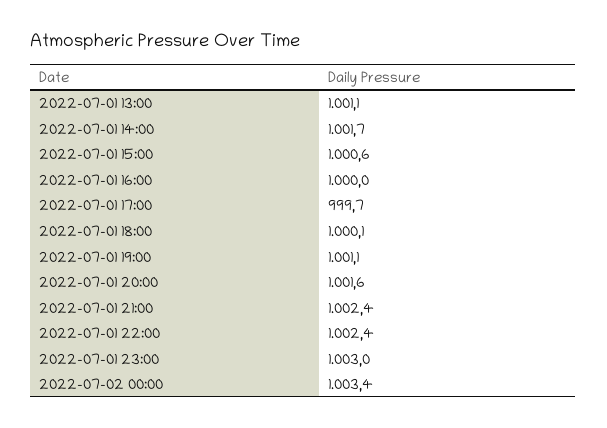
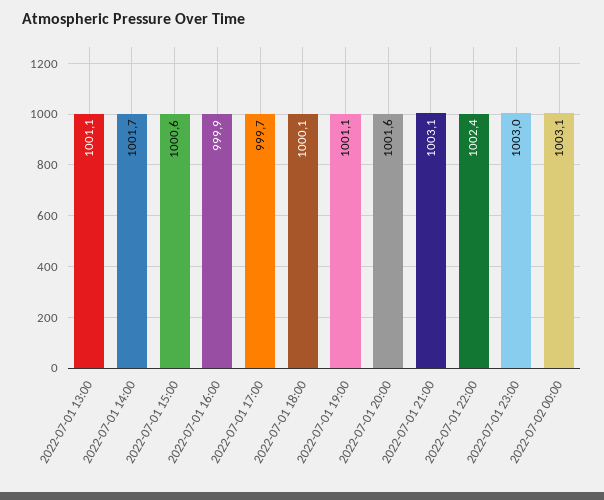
2022-07-01 16:00: 1000 -> 999.9
2022-07-01 21:00: 1002.4 -> 1003.1
2022-07-02 00:00: 1003.4 -> 1003.1

